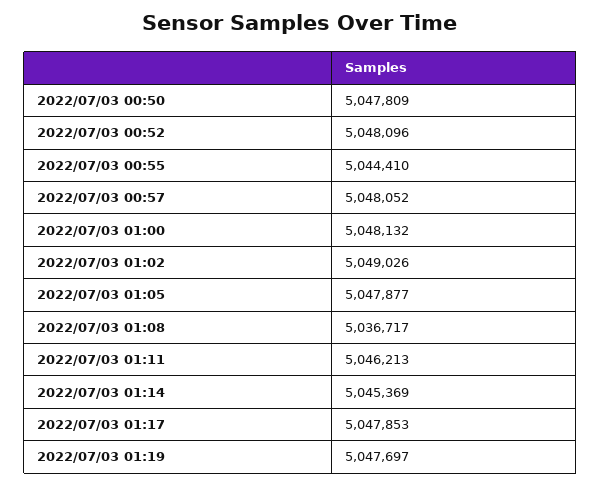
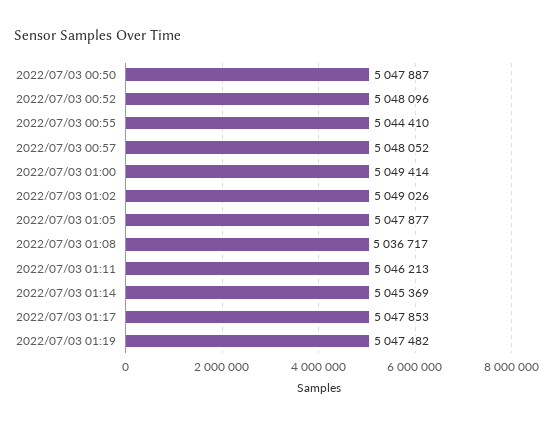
2022/07/03 00:50: 5047809 -> 5047887
2022/07/03 01:00: 5048132 -> 5049414
2022/07/03 01:19: 5047697 -> 5047482

